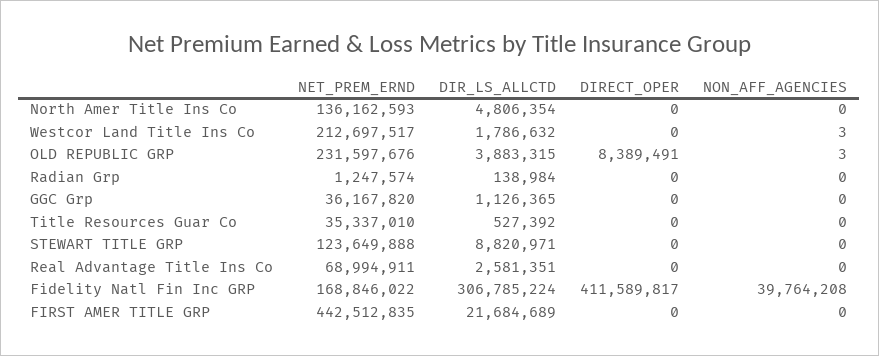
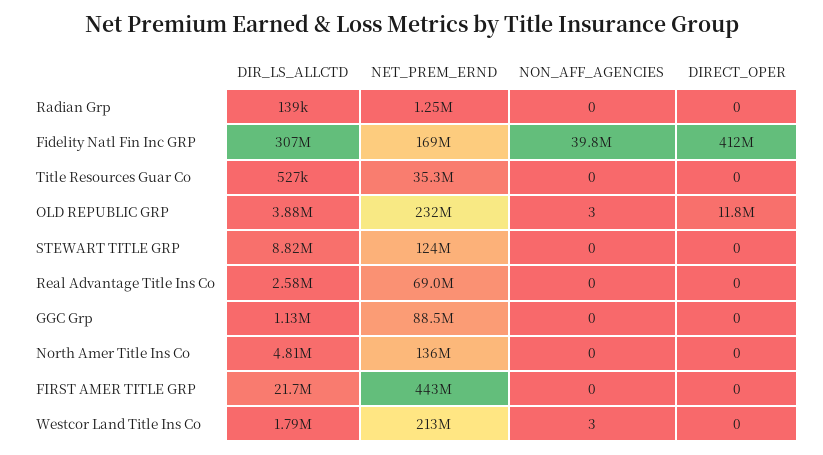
DIRECT_OPER, OLD REPUBLIC GRP: 8389491 -> 11800000
NET_PREM_ERND, GGC Grp: 36167820 -> 88500000

